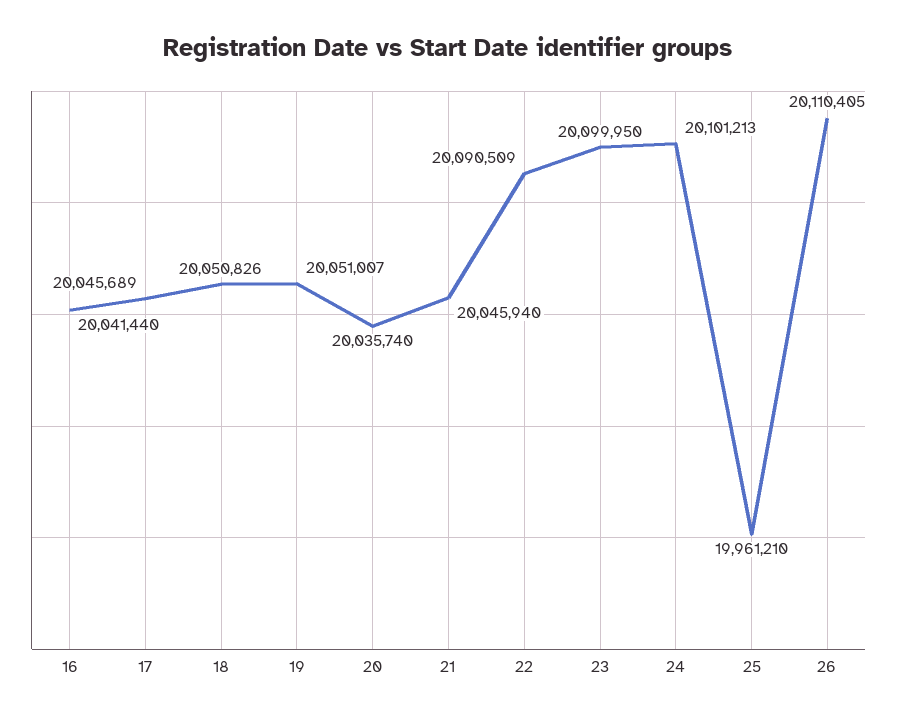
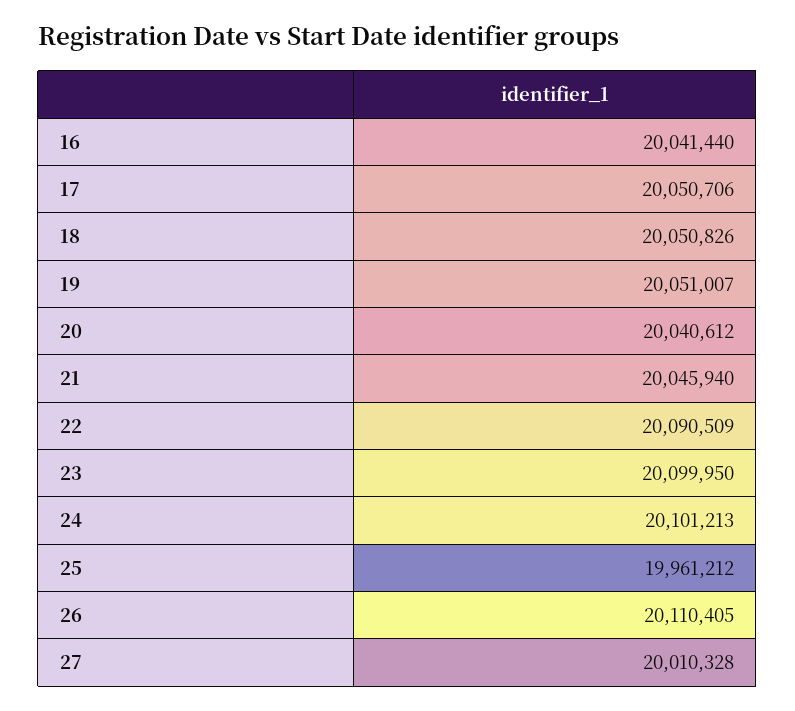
17: 20045689 -> 20050706
20: 20035740 -> 20040612
25: 19961210 -> 19961212
27: none -> 20010328

